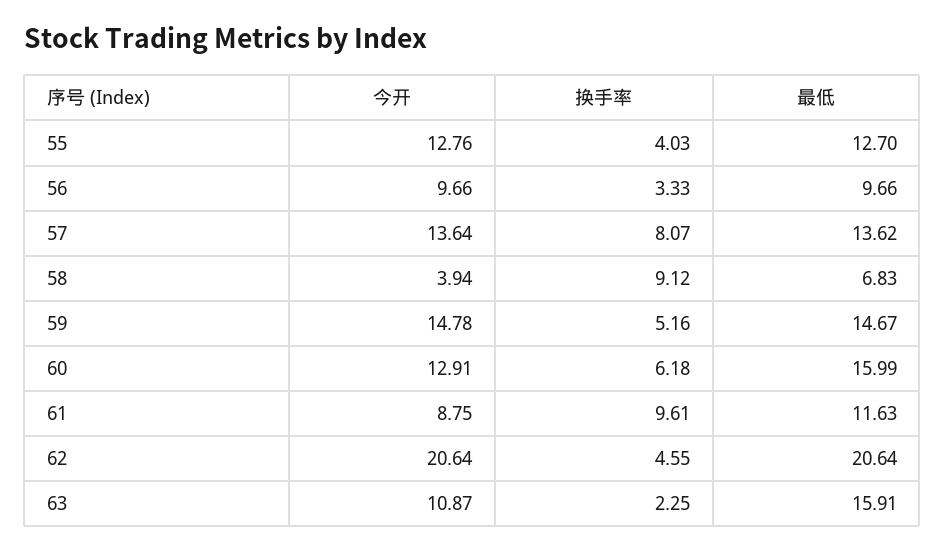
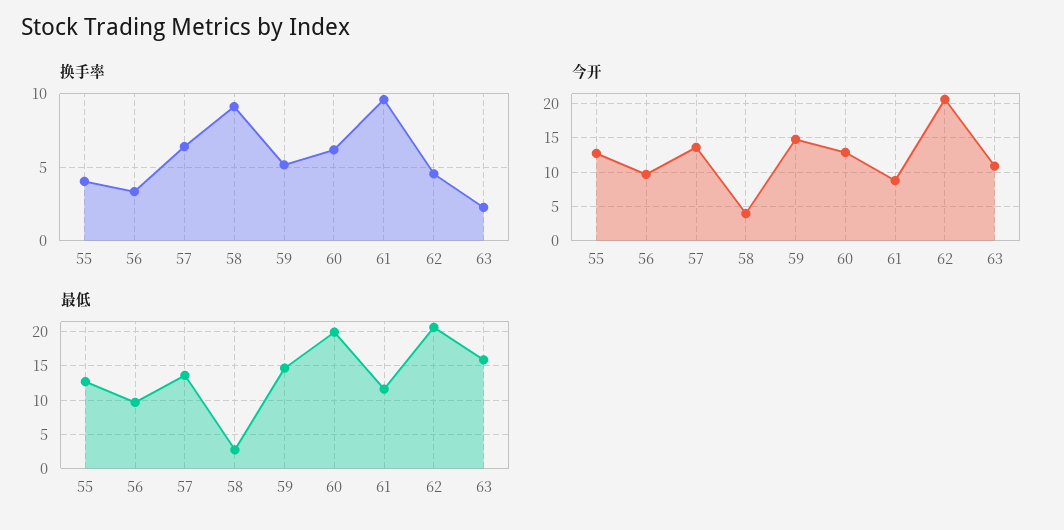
换手率, 57: 8.07 -> 6.5
最低, 58: 6.83 -> 3
最低, 60: 15.99 -> 20

